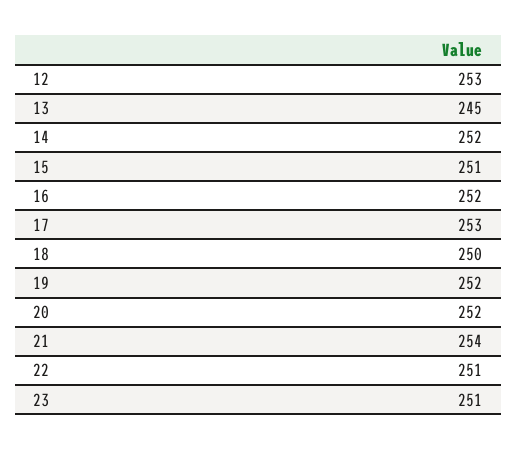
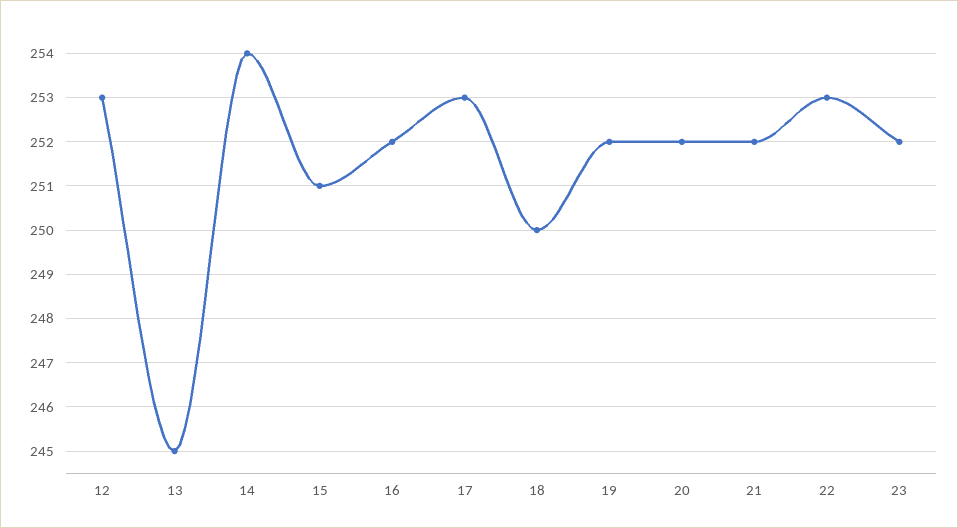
14: 252 -> 254
21: 254 -> 252
22: 251 -> 253
23: 251 -> 252

